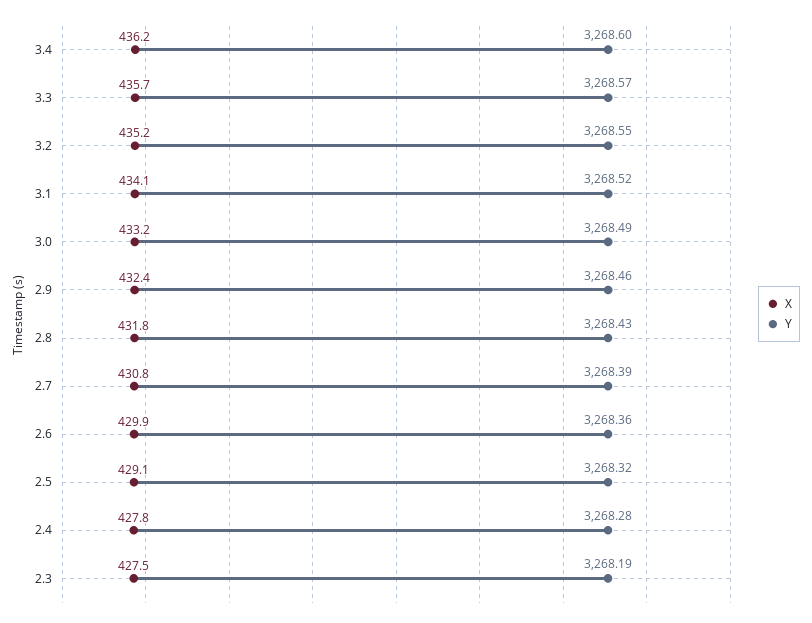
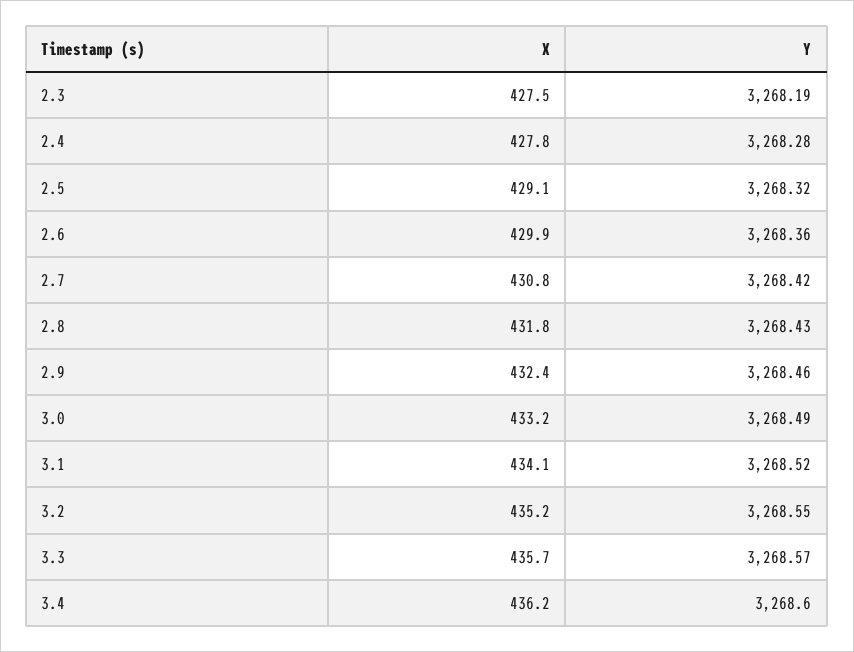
Y, 2.7: 3268.39 -> 3268.42

